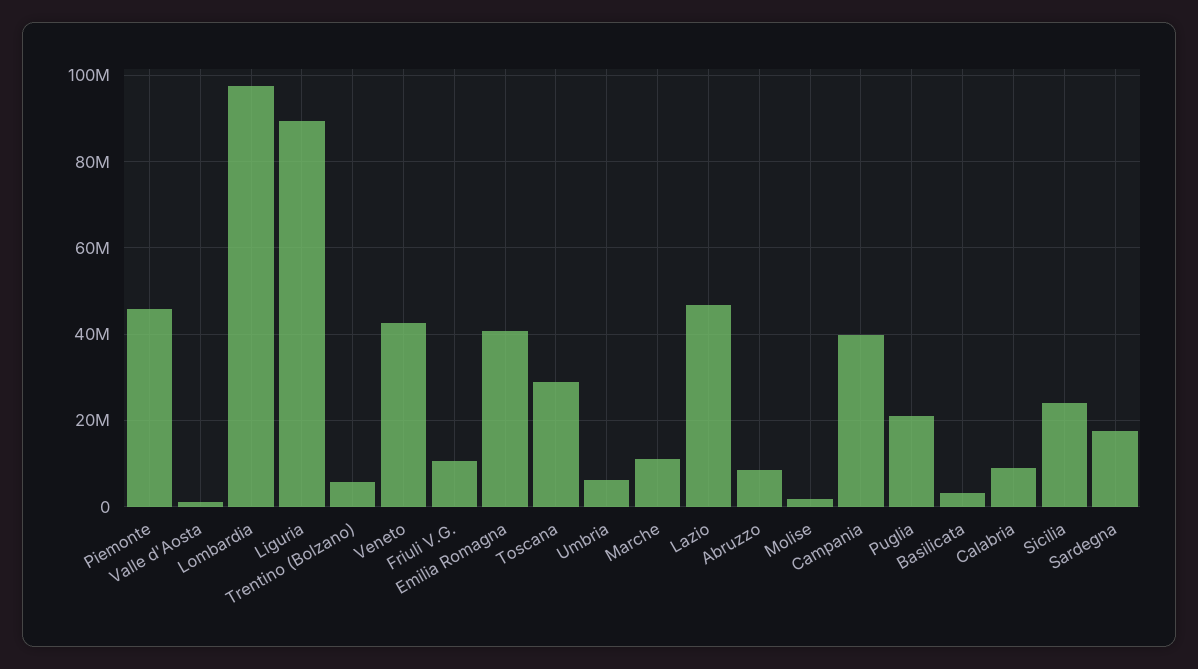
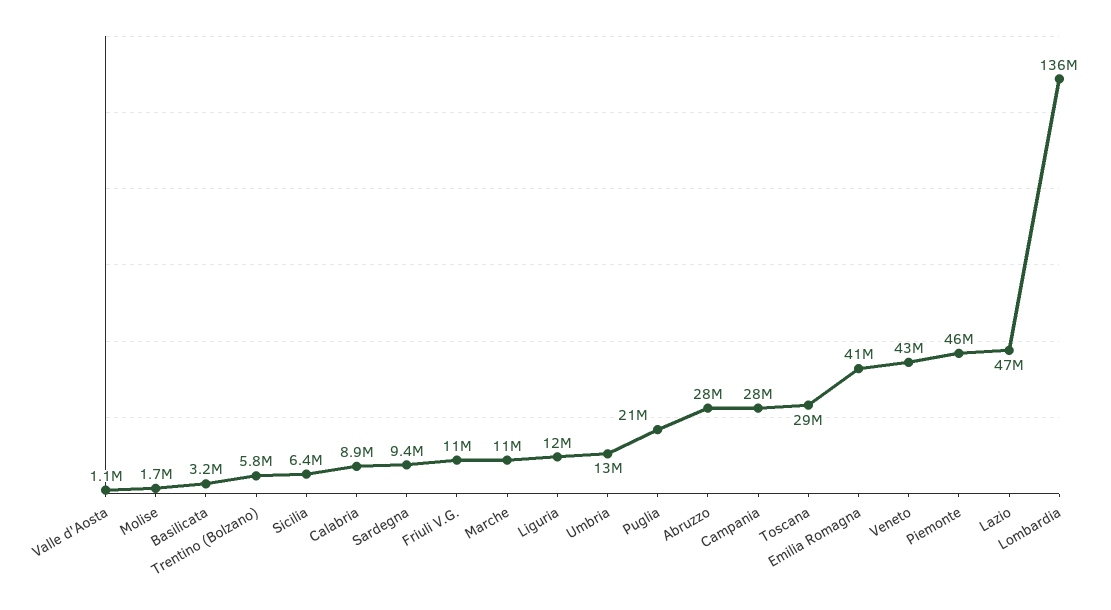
Lombardia: 98000000 -> 136000000
Liguria: 90000000 -> 12000000
Umbria: 6000000 -> 13000000
Abruzzo: 8000000 -> 28000000
Campania: 40000000 -> 28000000
Sicilia: 24000000 -> 6400000
Sardegna: 18000000 -> 9400000

